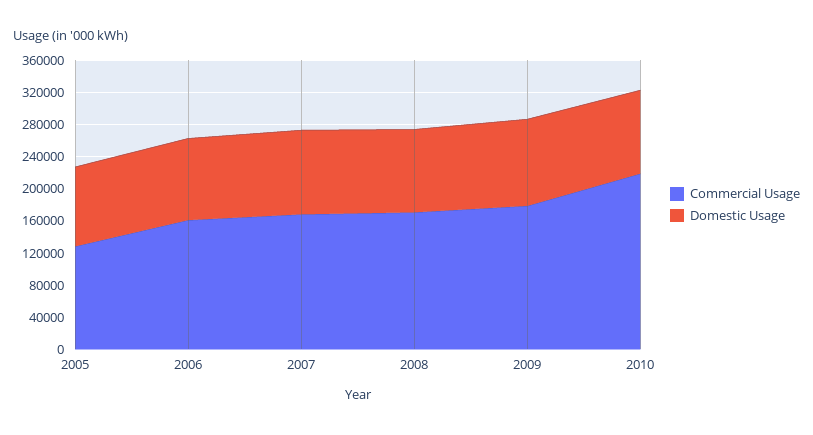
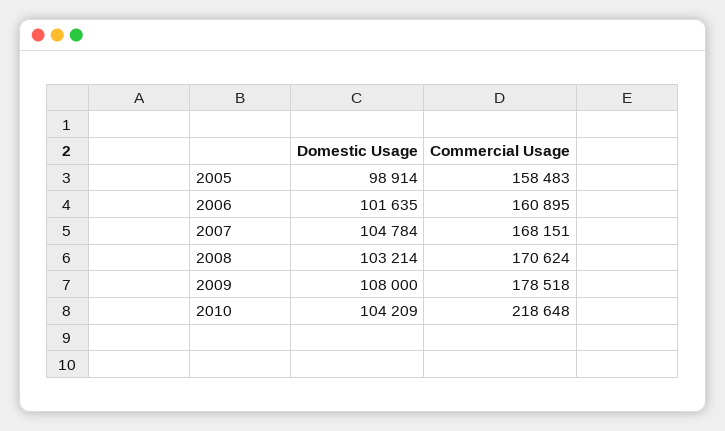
Commercial Usage, 2005: 130000 -> 158483

